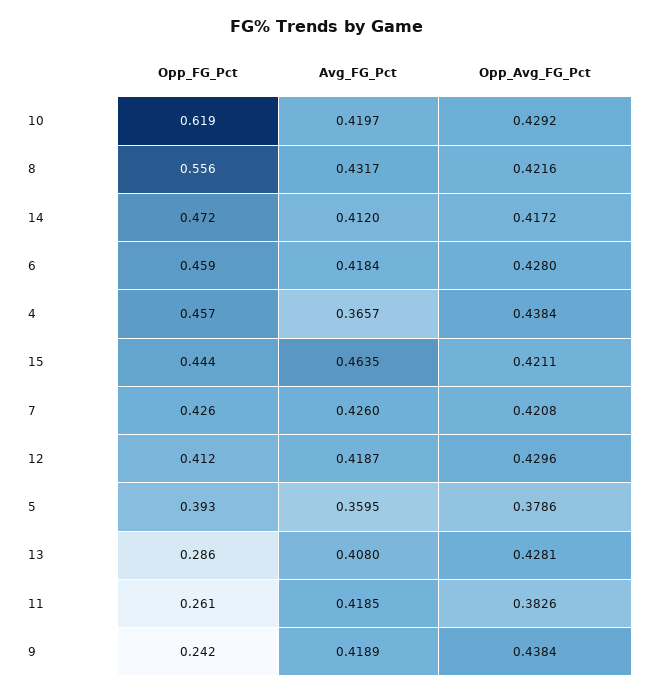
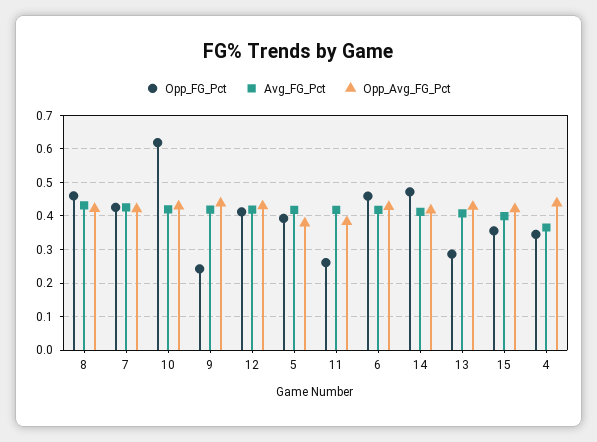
Opp_FG_Pct, 8: 0.556 -> 0.46
Opp_FG_Pct, 4: 0.457 -> 0.34
Opp_FG_Pct, 15: 0.444 -> 0.36
Avg_FG_Pct, 15: 0.4635 -> 0.4
Avg_FG_Pct, 5: 0.3595 -> 0.42

